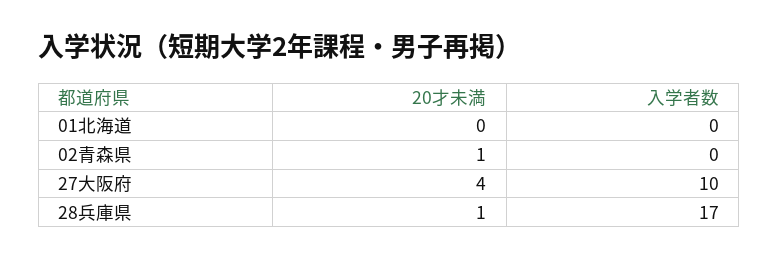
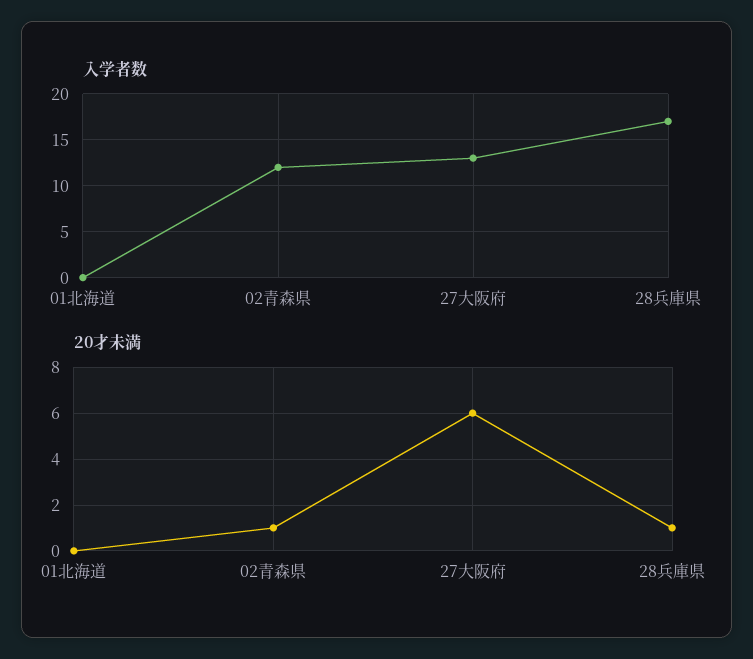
入学者数, 02青森県: 0 -> 12
20才未満, 27大阪府: 4 -> 6
入学者数, 27大阪府: 10 -> 13

